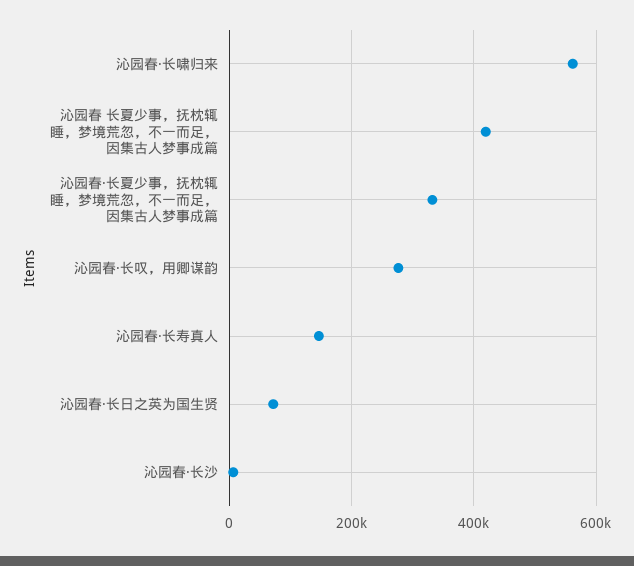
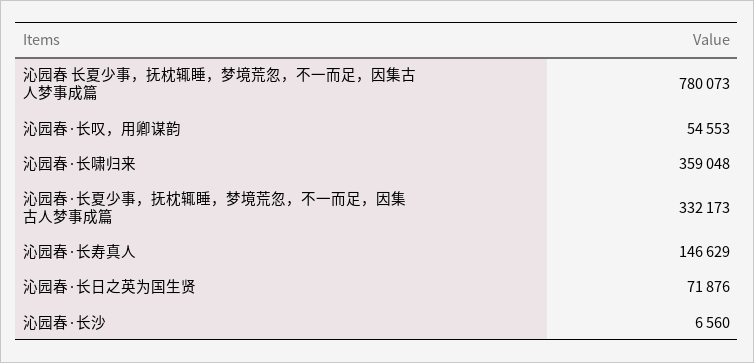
沁园春·长啸归来: 560000 -> 359048
沁园春 长夏少事，抚枕辄睡，梦境荒忽，不一而足，因集古人梦事成篇: 420000 -> 780073
沁园春·长叹，用卿谋韵: 280000 -> 54553

